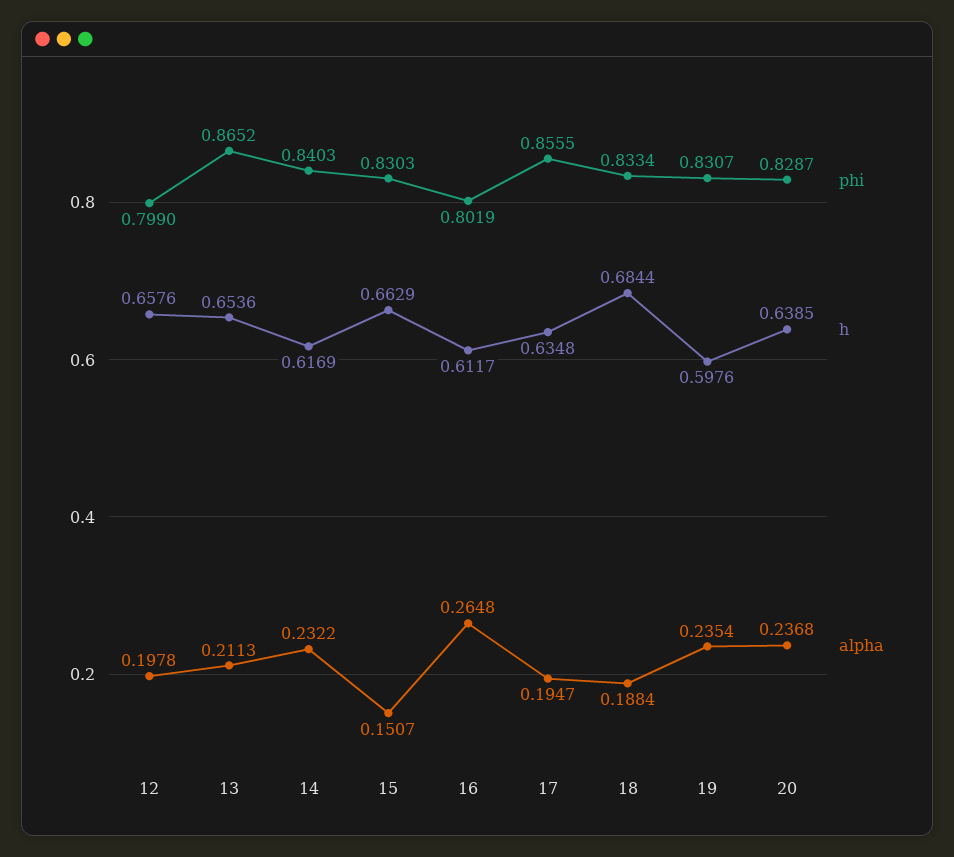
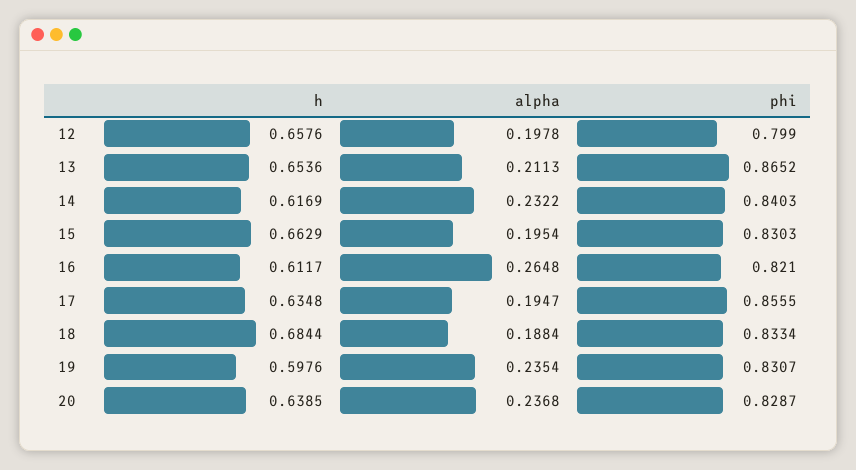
alpha, 15: 0.1507 -> 0.1954
phi, 16: 0.8019 -> 0.821

